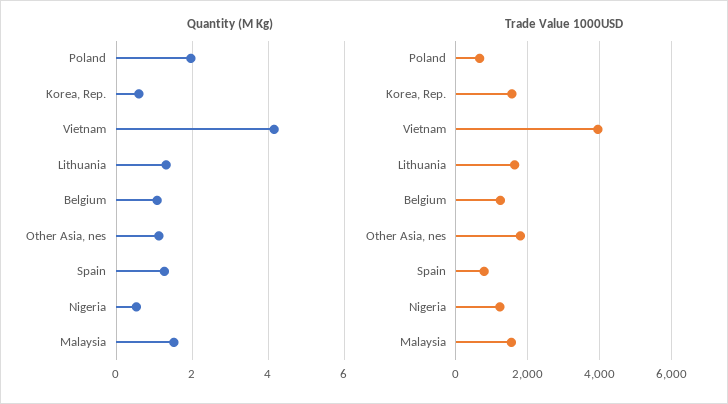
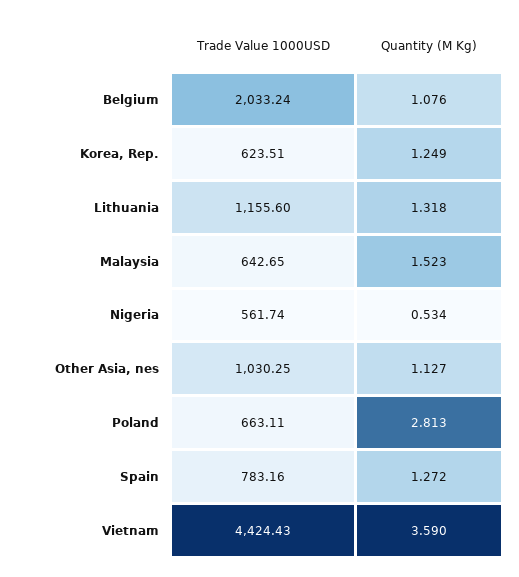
Quantity (M Kg), Poland: 2 -> 2.813
Quantity (M Kg), Korea, Rep.: 0.6 -> 1.249
Quantity (M Kg), Vietnam: 4.2 -> 3.59
Trade Value 1000USD, Korea, Rep.: 1600 -> 623.51
Trade Value 1000USD, Vietnam: 4000 -> 4424.43
Trade Value 1000USD, Lithuania: 1600 -> 1155.6
Trade Value 1000USD, Belgium: 1200 -> 2033.24
Trade Value 1000USD, Other Asia, nes: 1800 -> 1030.25
Trade Value 1000USD, Nigeria: 1200 -> 561.74
Trade Value 1000USD, Malaysia: 1600 -> 642.65

